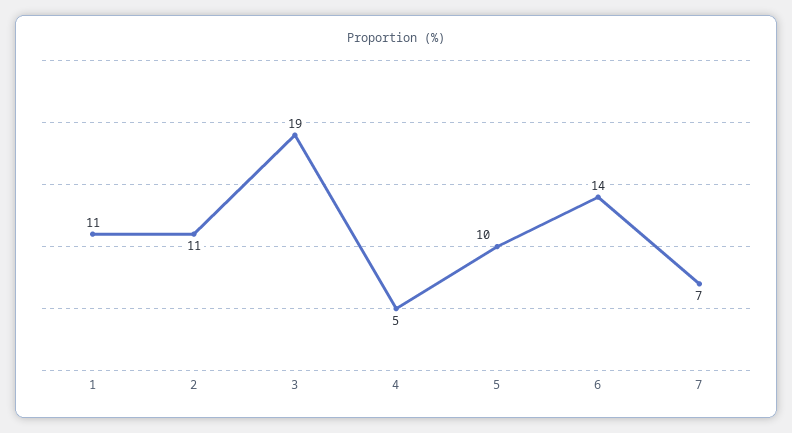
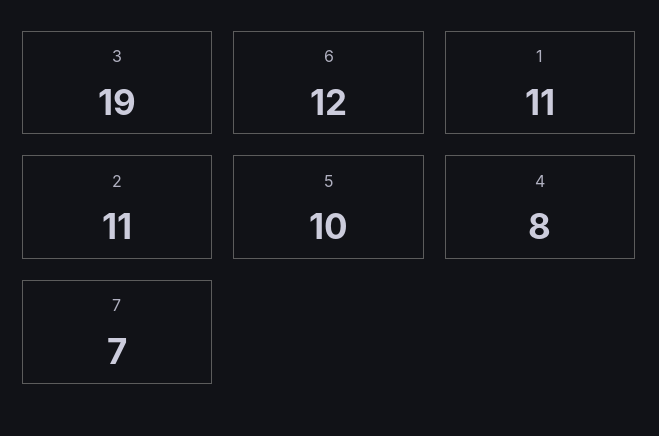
4: 5 -> 8
6: 14 -> 12

